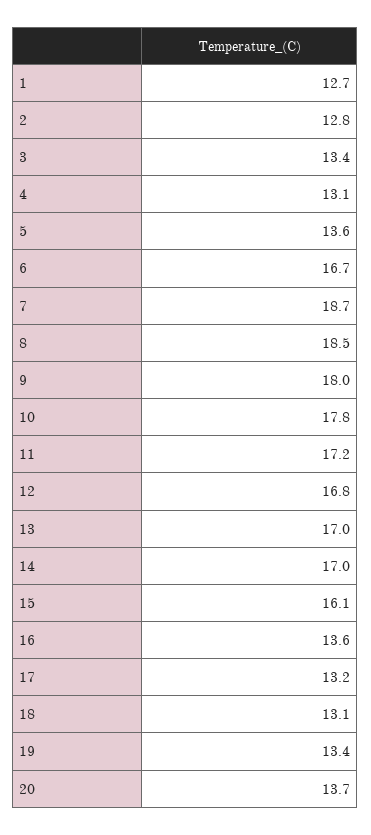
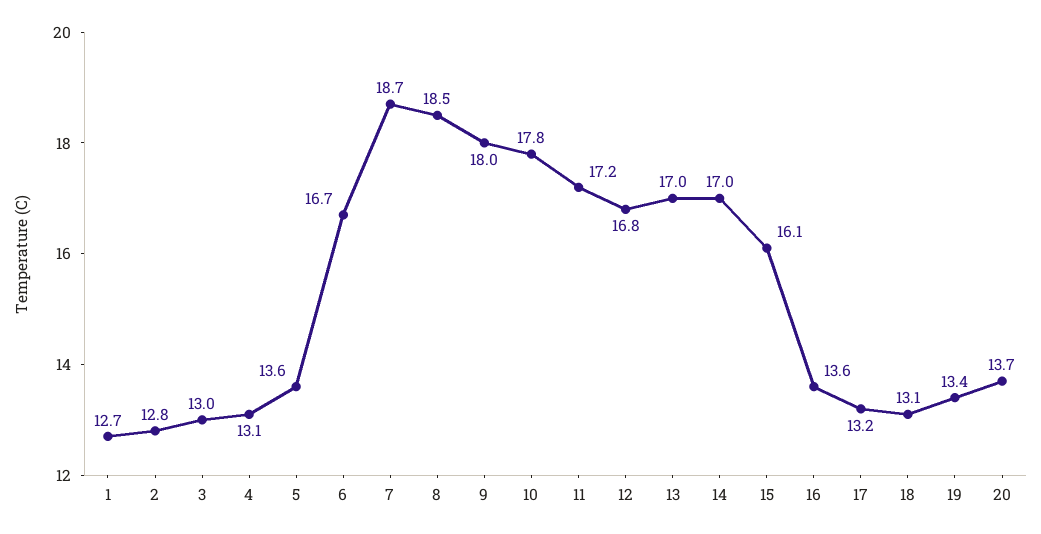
3: 13.4 -> 13

